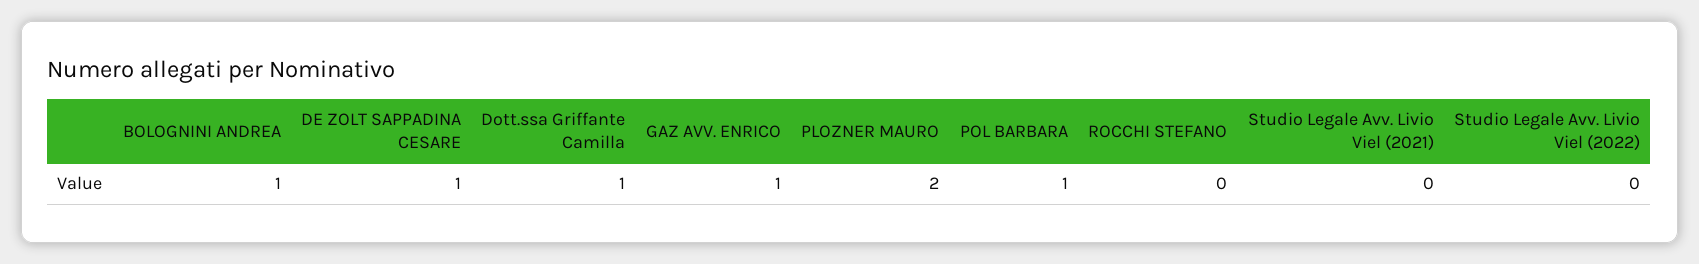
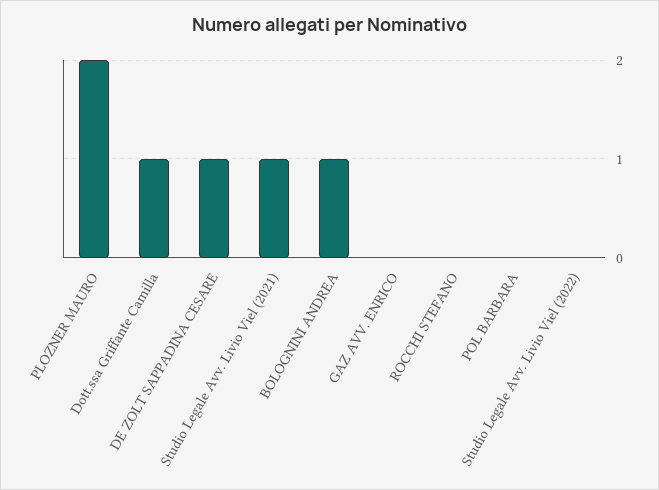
GAZ AVV. ENRICO: 1 -> 0
POL BARBARA: 1 -> 0
Studio Legale Avv. Livio Viel (2021): 0 -> 1

